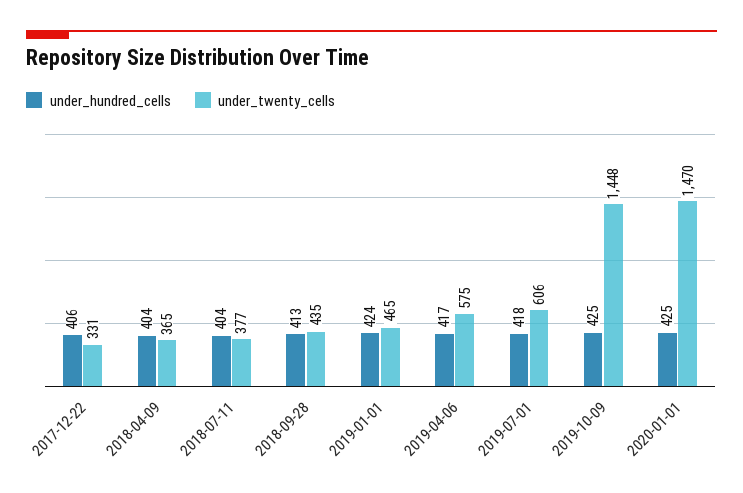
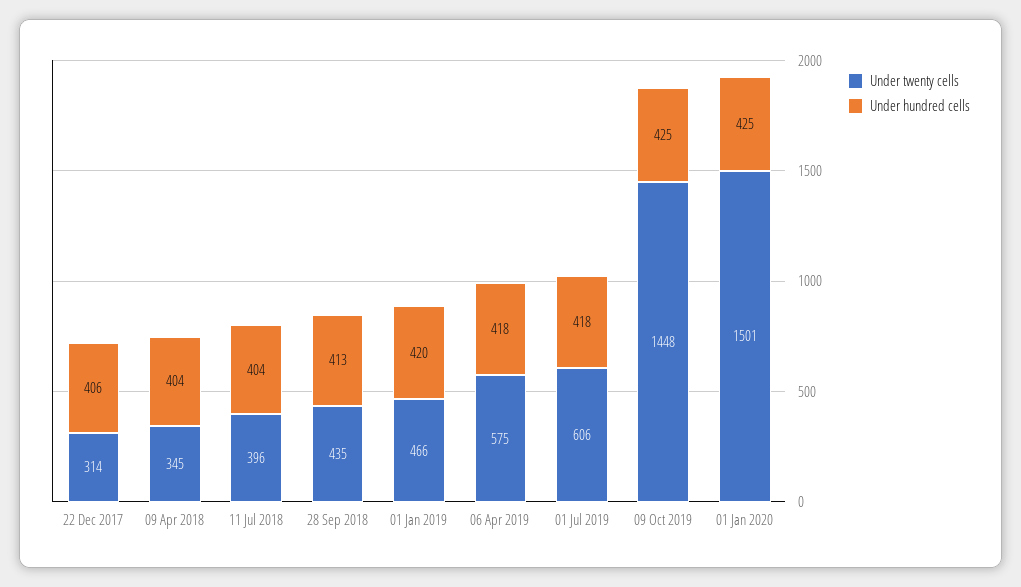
under_twenty_cells, 2017-12-22: 331 -> 314
under_twenty_cells, 2018-04-09: 365 -> 345
under_twenty_cells, 2018-07-11: 377 -> 396
under_hundred_cells, 2019-01-01: 424 -> 420
under_twenty_cells, 2019-01-01: 465 -> 466
under_hundred_cells, 2019-04-06: 417 -> 418
under_twenty_cells, 2020-01-01: 1470 -> 1501

